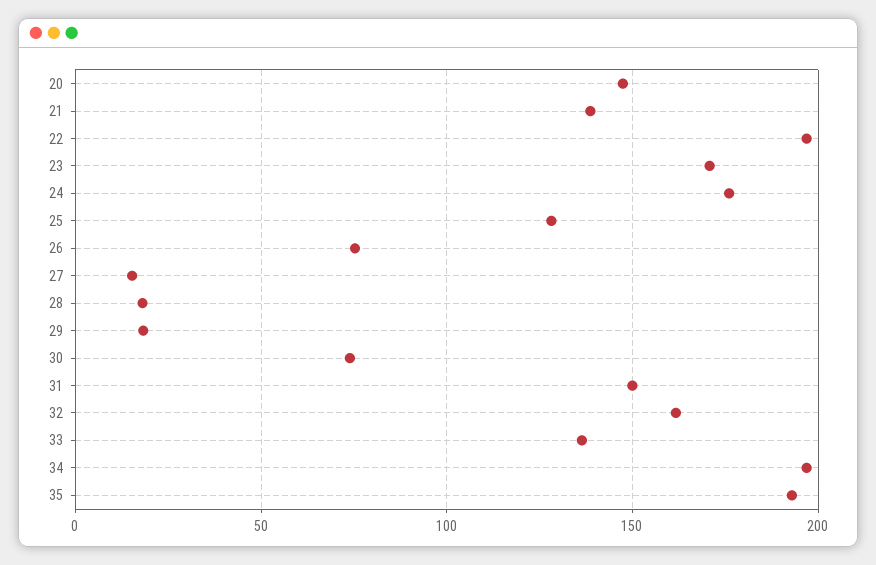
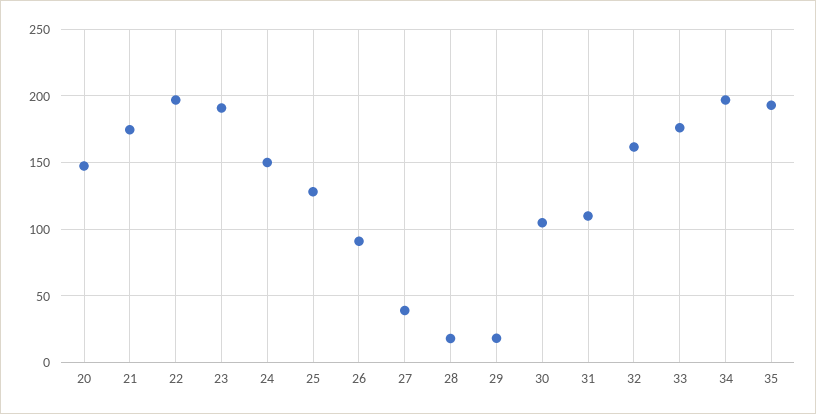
21: 140 -> 175
23: 170 -> 190
24: 175 -> 150
26: 75 -> 90
27: 15 -> 40
30: 75 -> 105
31: 150 -> 110
33: 135 -> 175

